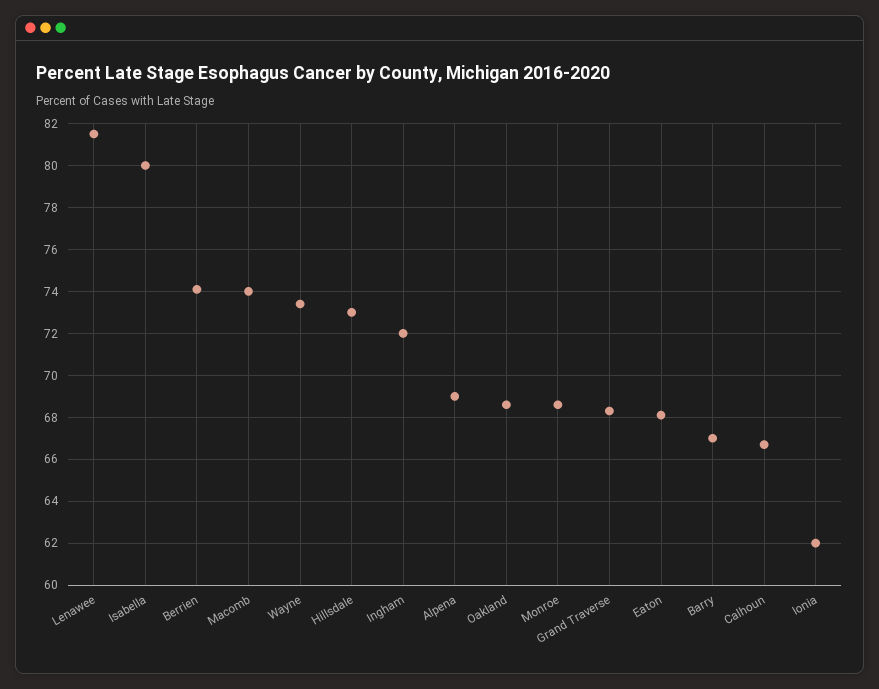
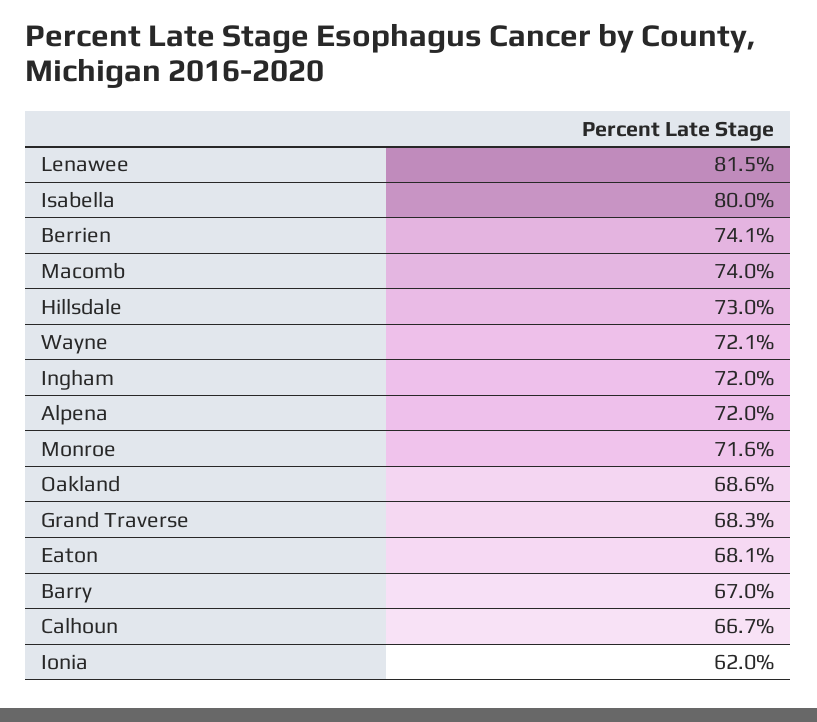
Wayne: 73.5 -> 72.1
Alpena: 69 -> 72
Monroe: 68.5 -> 71.6

